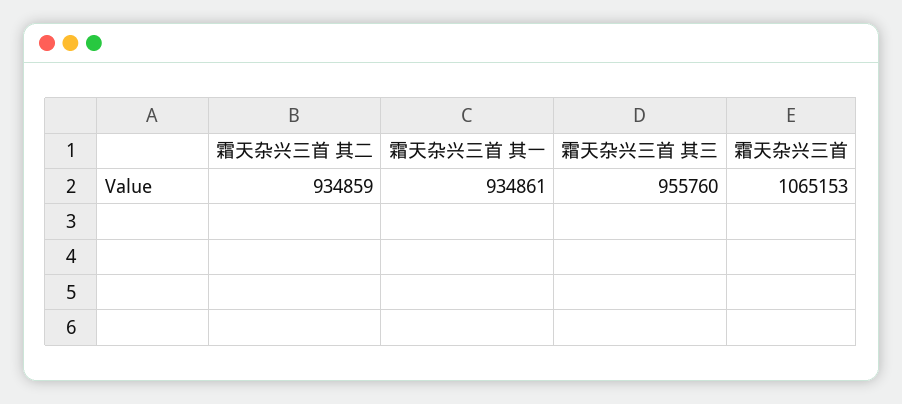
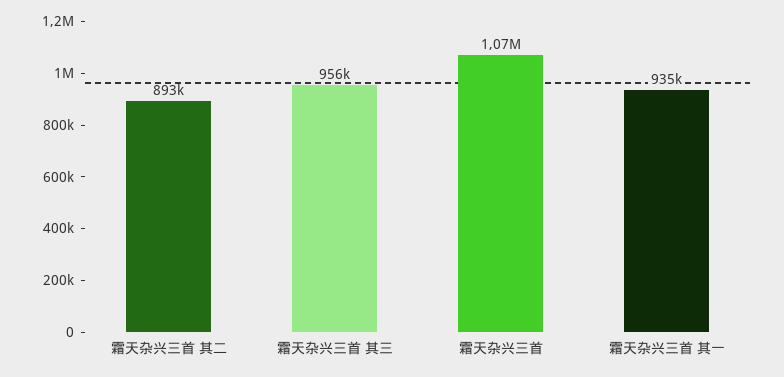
霜天杂兴三首 其二: 934859 -> 893000

